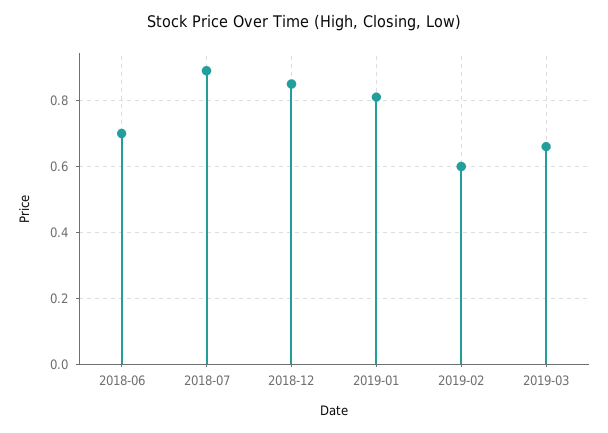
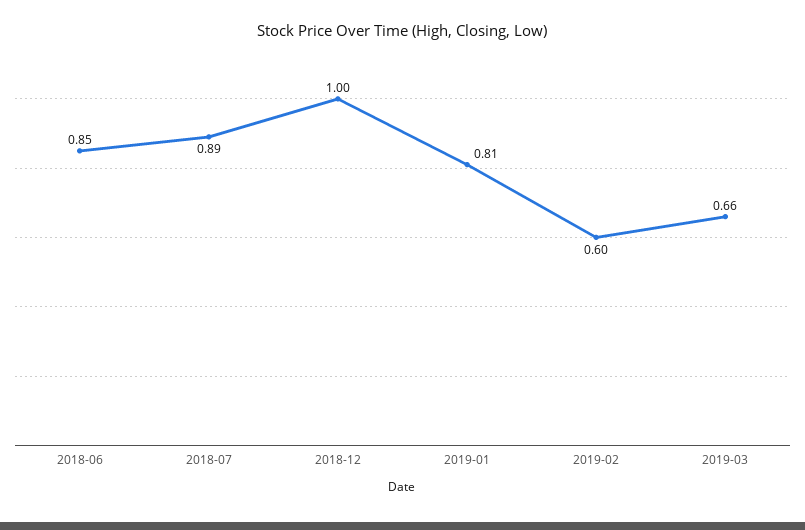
2018-06: 0.7 -> 0.85
2018-12: 0.85 -> 1

